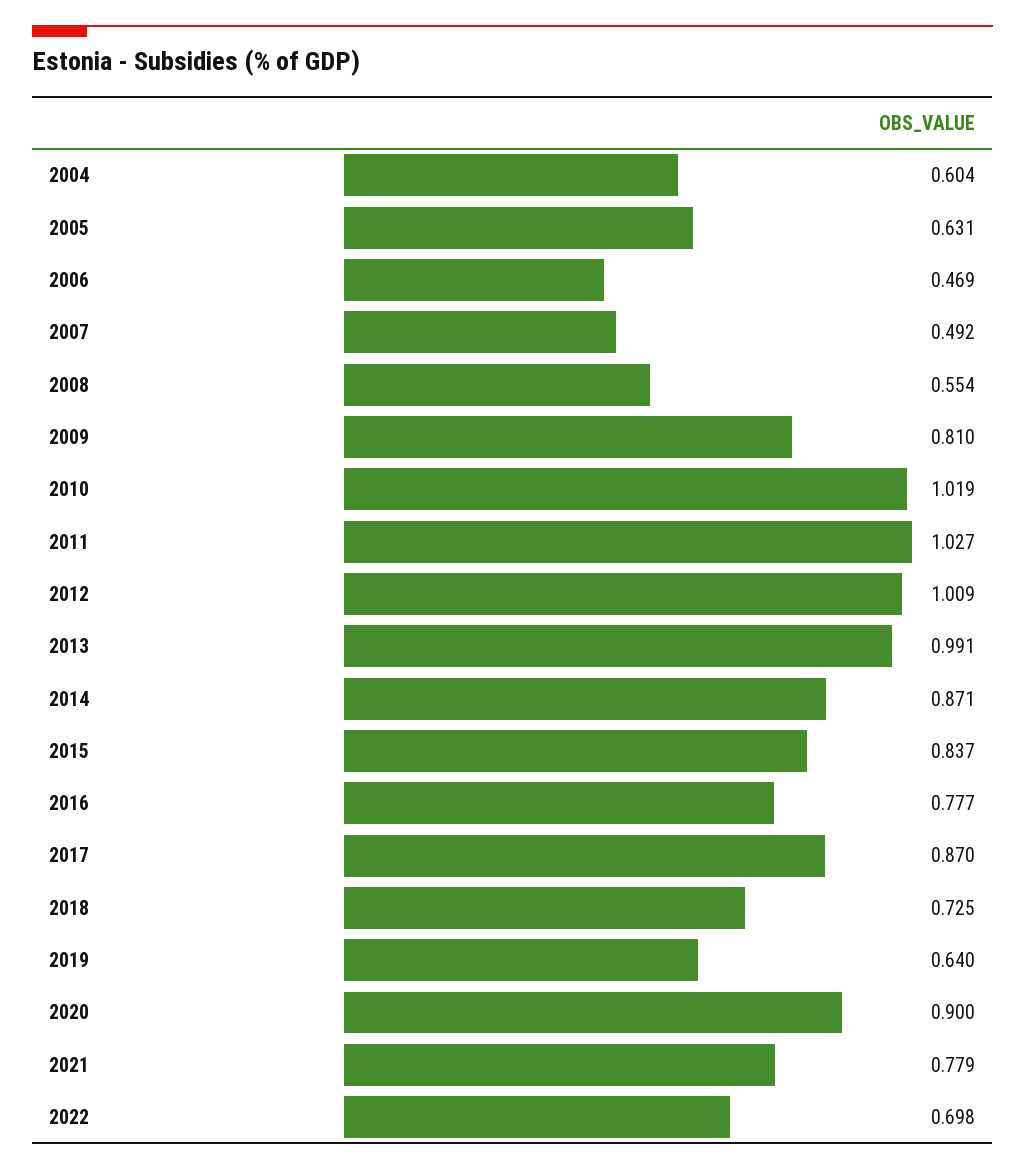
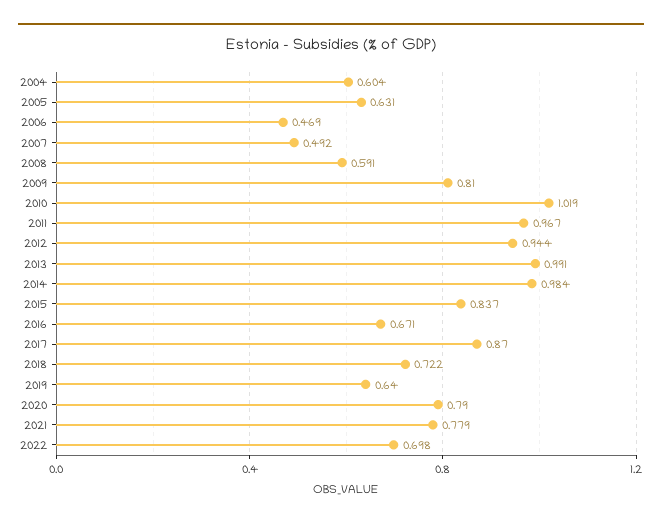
2008: 0.554 -> 0.591
2011: 1.027 -> 0.967
2012: 1.009 -> 0.944
2014: 0.871 -> 0.984
2016: 0.777 -> 0.671
2018: 0.725 -> 0.722
2020: 0.9 -> 0.79

